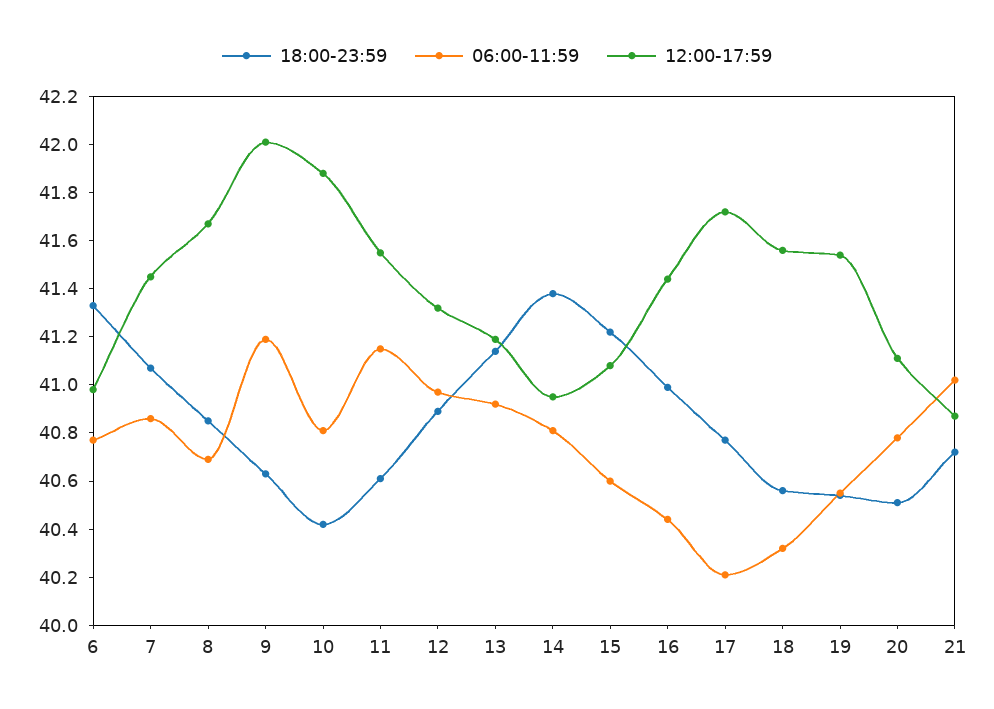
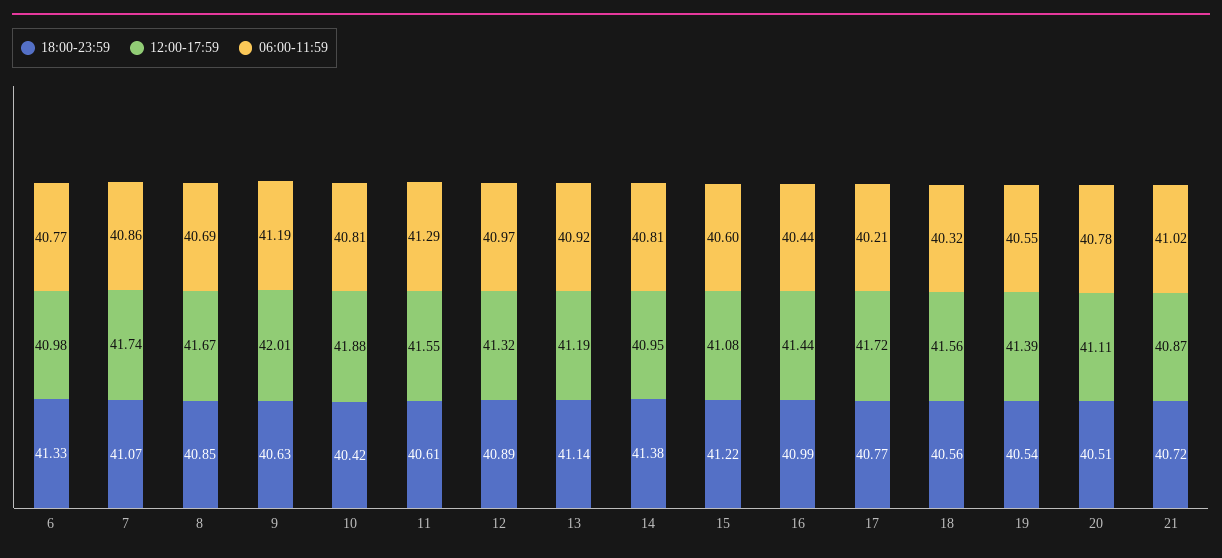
12:00-17:59, 7: 41.45 -> 41.74
06:00-11:59, 11: 41.15 -> 41.29
12:00-17:59, 19: 41.55 -> 41.39

